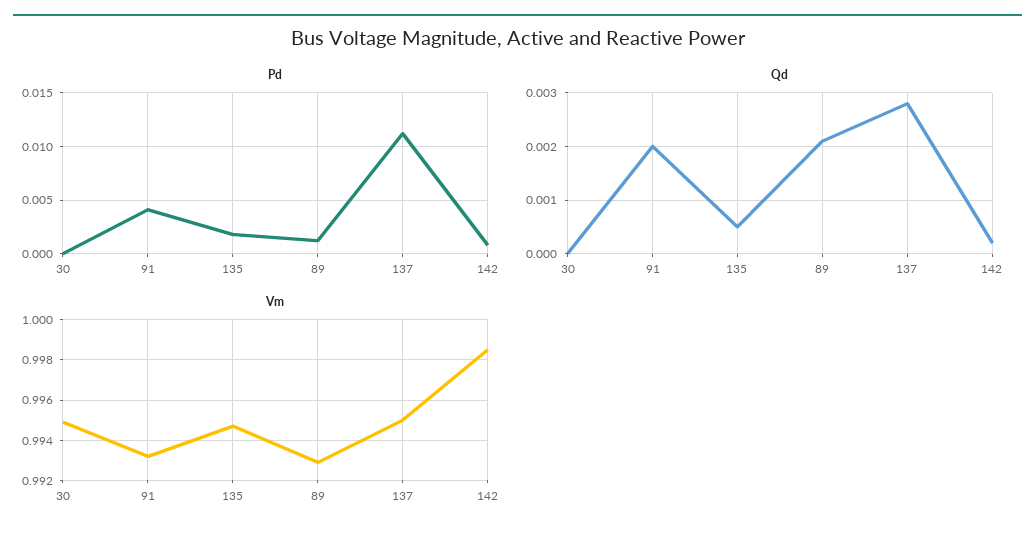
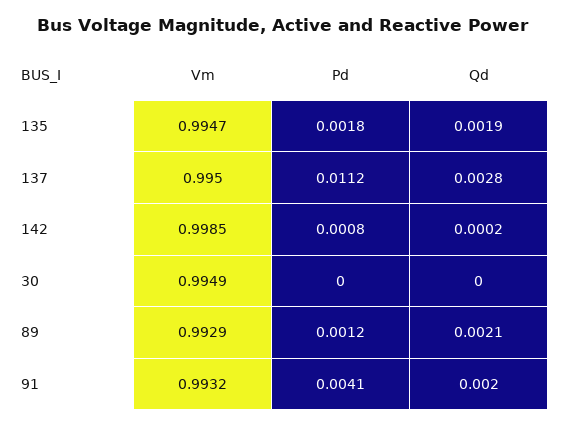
Qd, 135: 0.0005 -> 0.0019

